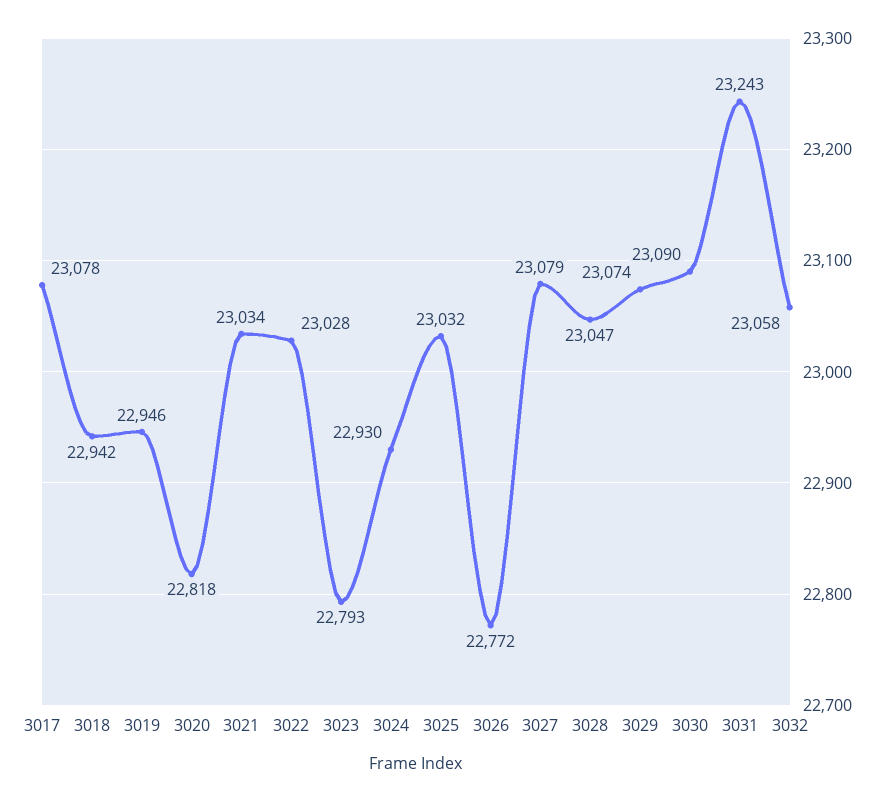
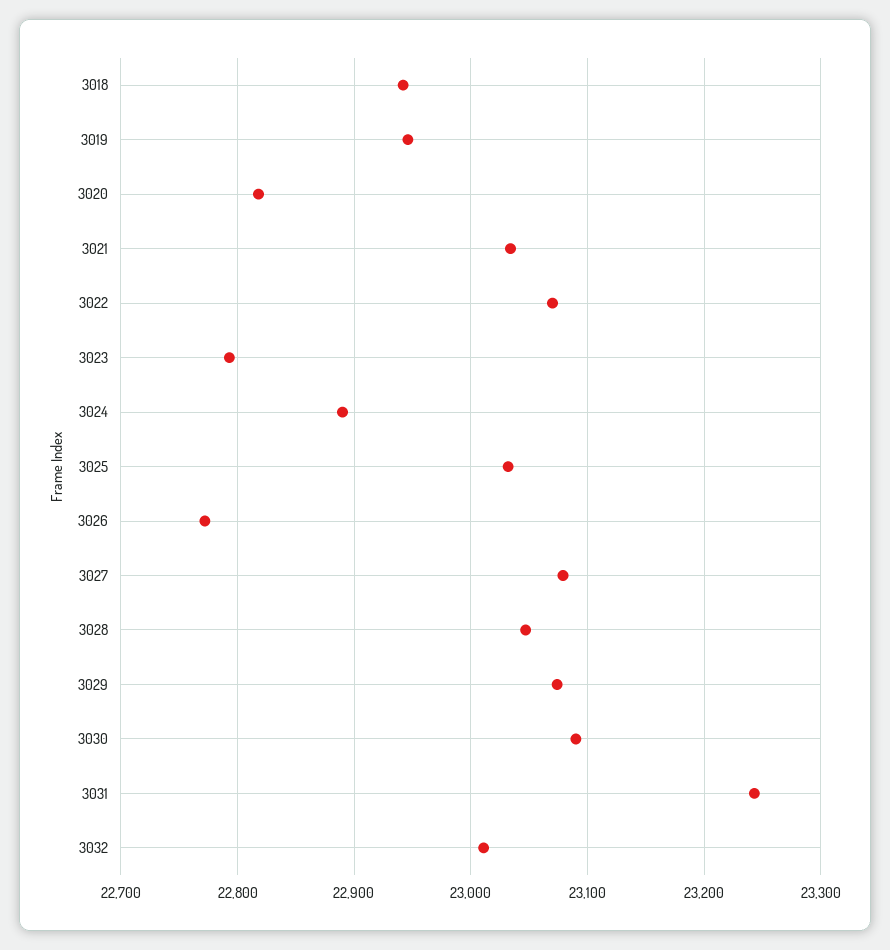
3017: 23078 -> none
3022: 23028 -> 23070
3024: 22930 -> 22890
3032: 23058 -> 23010

